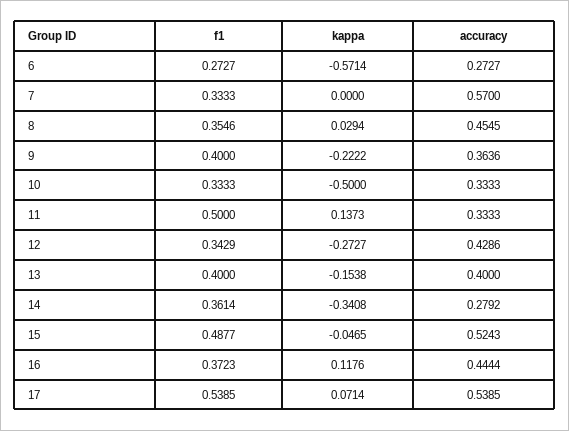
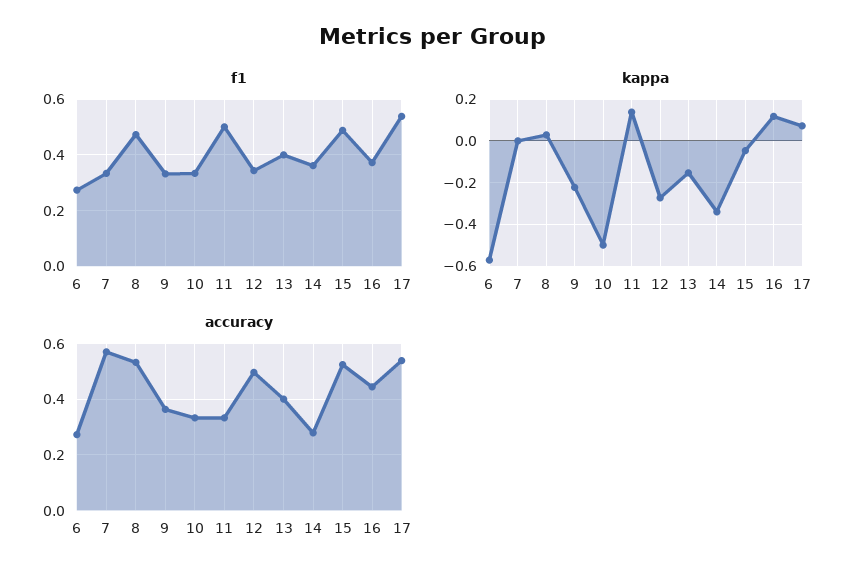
f1, 8: 0.3546 -> 0.475
accuracy, 8: 0.4545 -> 0.525
f1, 9: 0.4 -> 0.325
accuracy, 12: 0.4286 -> 0.5

